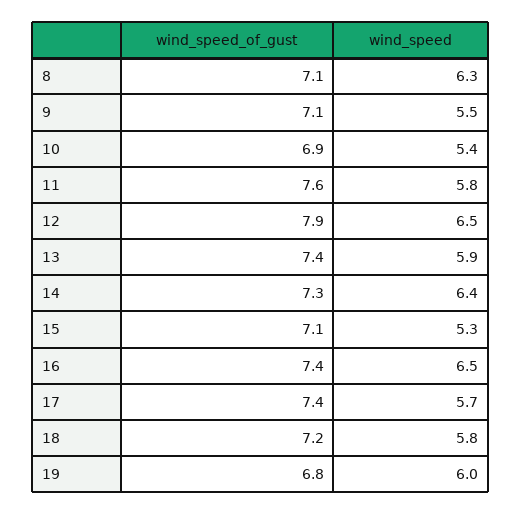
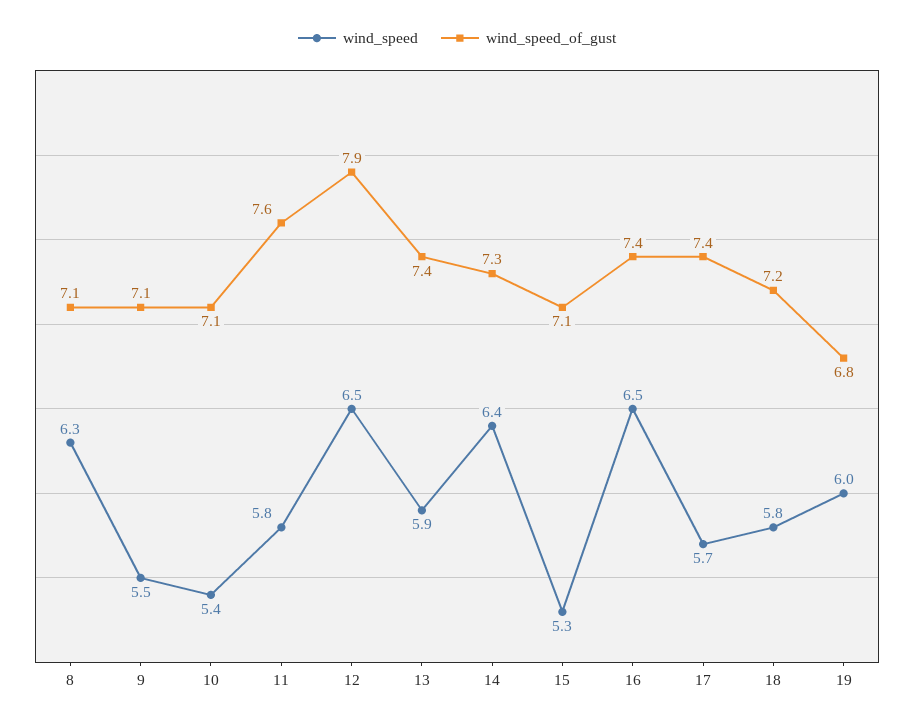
wind_speed_of_gust, 10: 6.9 -> 7.1

